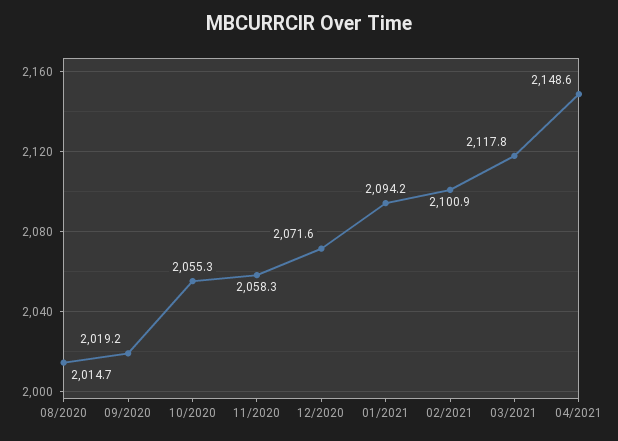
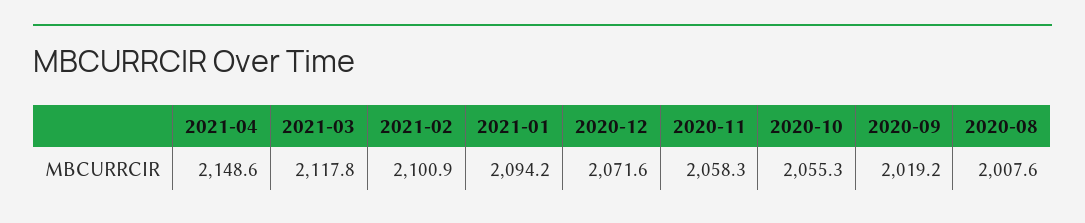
08/2020: 2014.7 -> 2007.6

